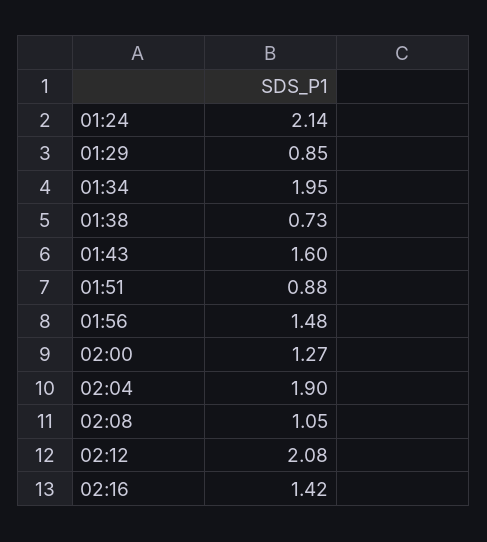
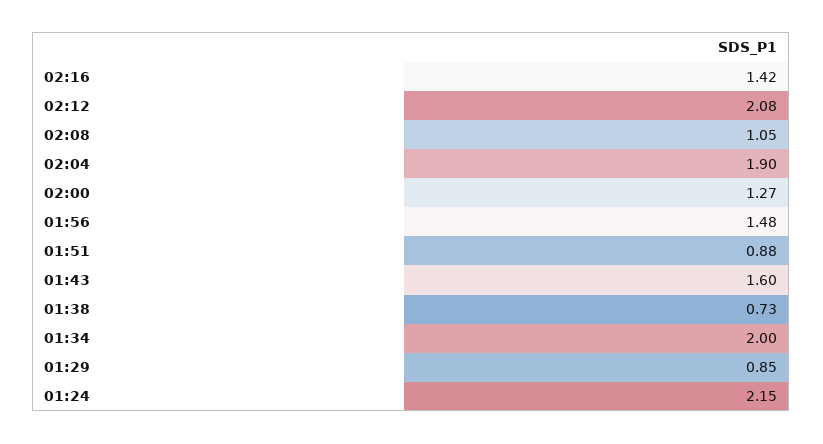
01:24: 2.14 -> 2.15
01:34: 1.95 -> 2

